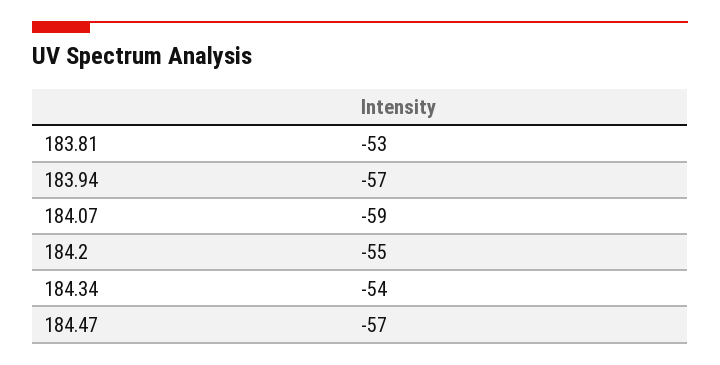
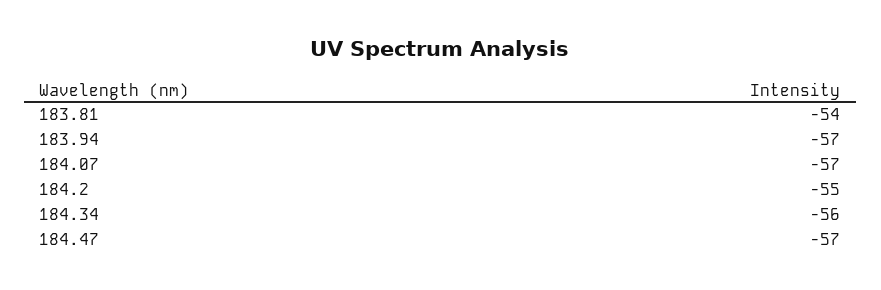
183.81: -53 -> -54
184.07: -59 -> -57
184.34: -54 -> -56

